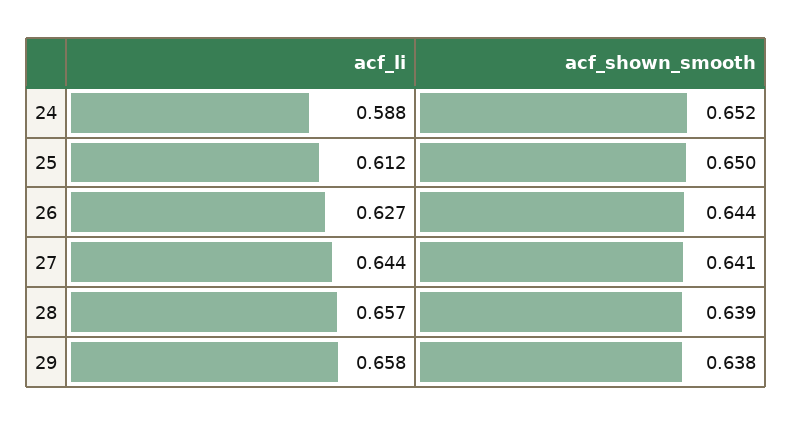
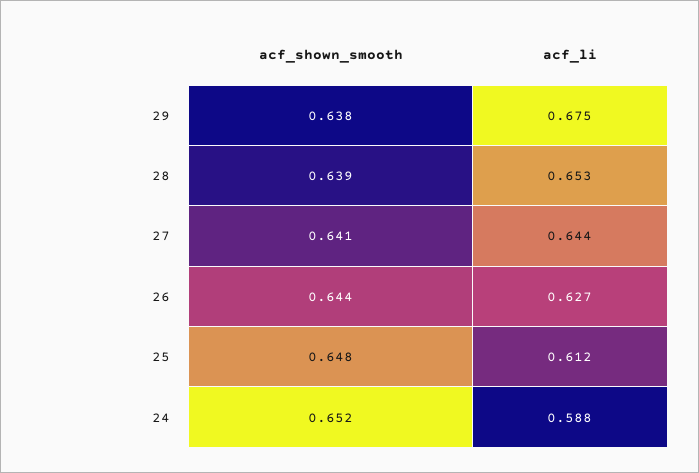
acf_shown_smooth, 25: 0.65 -> 0.648
acf_li, 28: 0.657 -> 0.653
acf_li, 29: 0.658 -> 0.675

